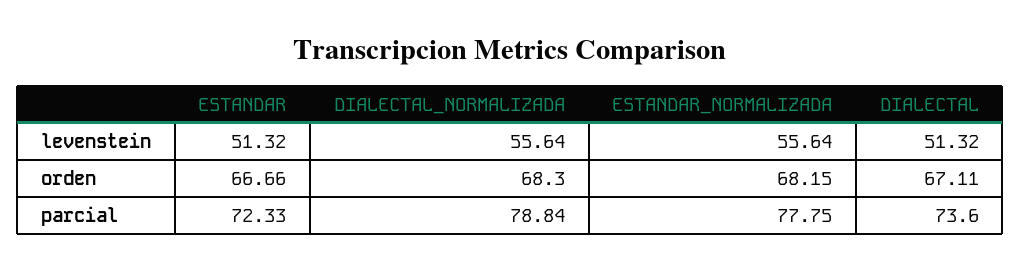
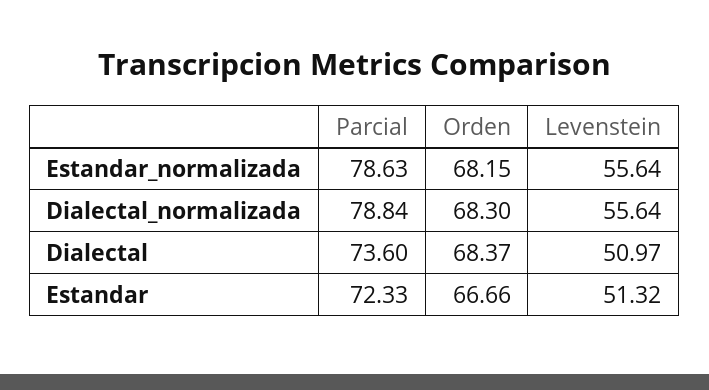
DIALECTAL, levenstein: 51.32 -> 50.97
DIALECTAL, orden: 67.11 -> 68.37
ESTANDAR_NORMALIZADA, parcial: 77.75 -> 78.63

